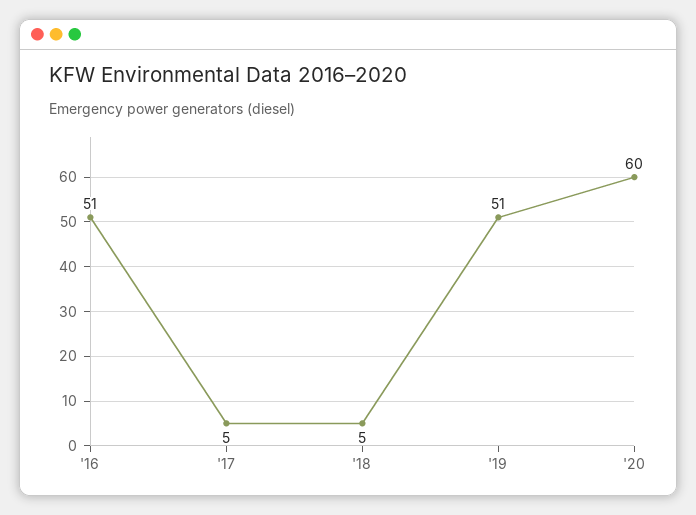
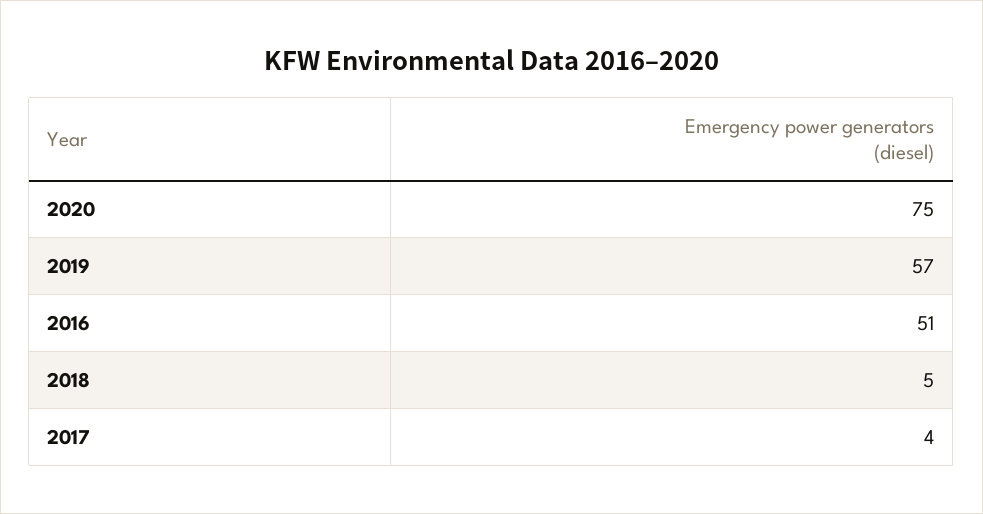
'17: 5 -> 4
'19: 51 -> 57
'20: 60 -> 75

